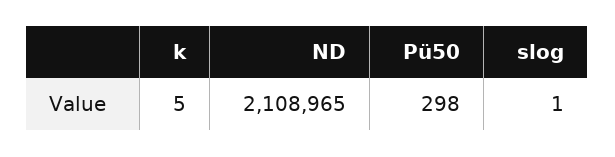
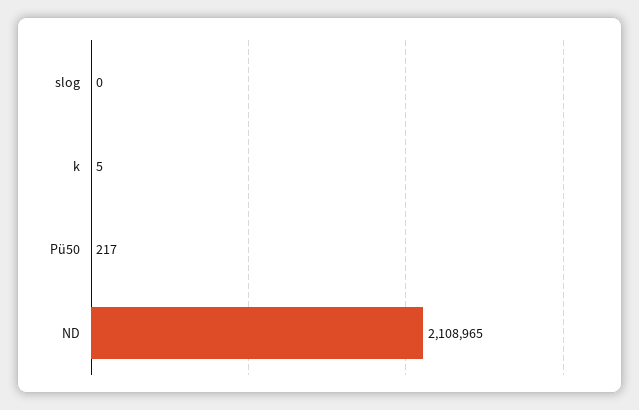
Pü50: 298 -> 217
slog: 1 -> 0

